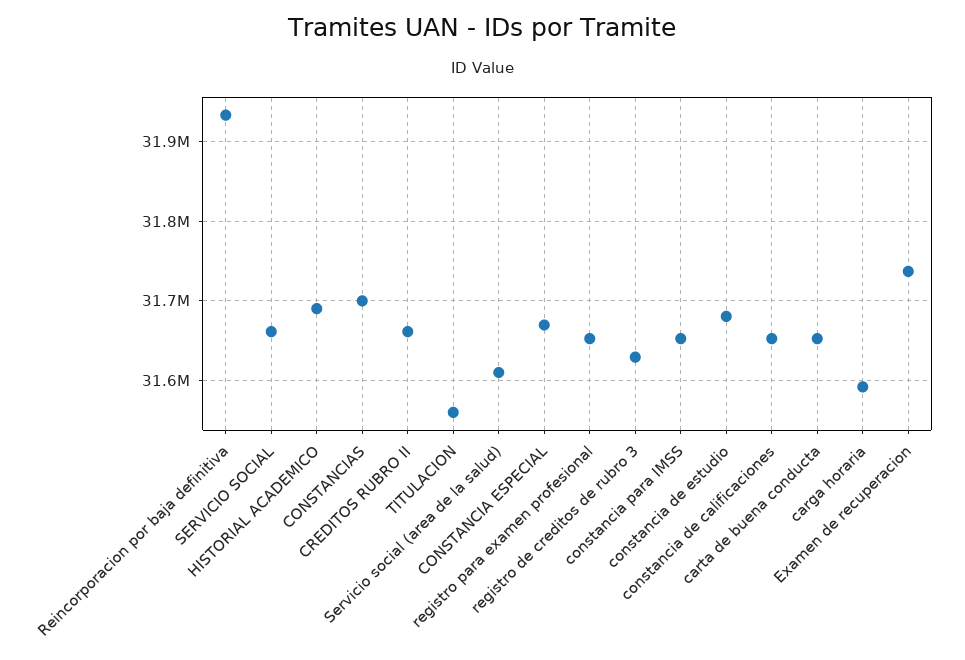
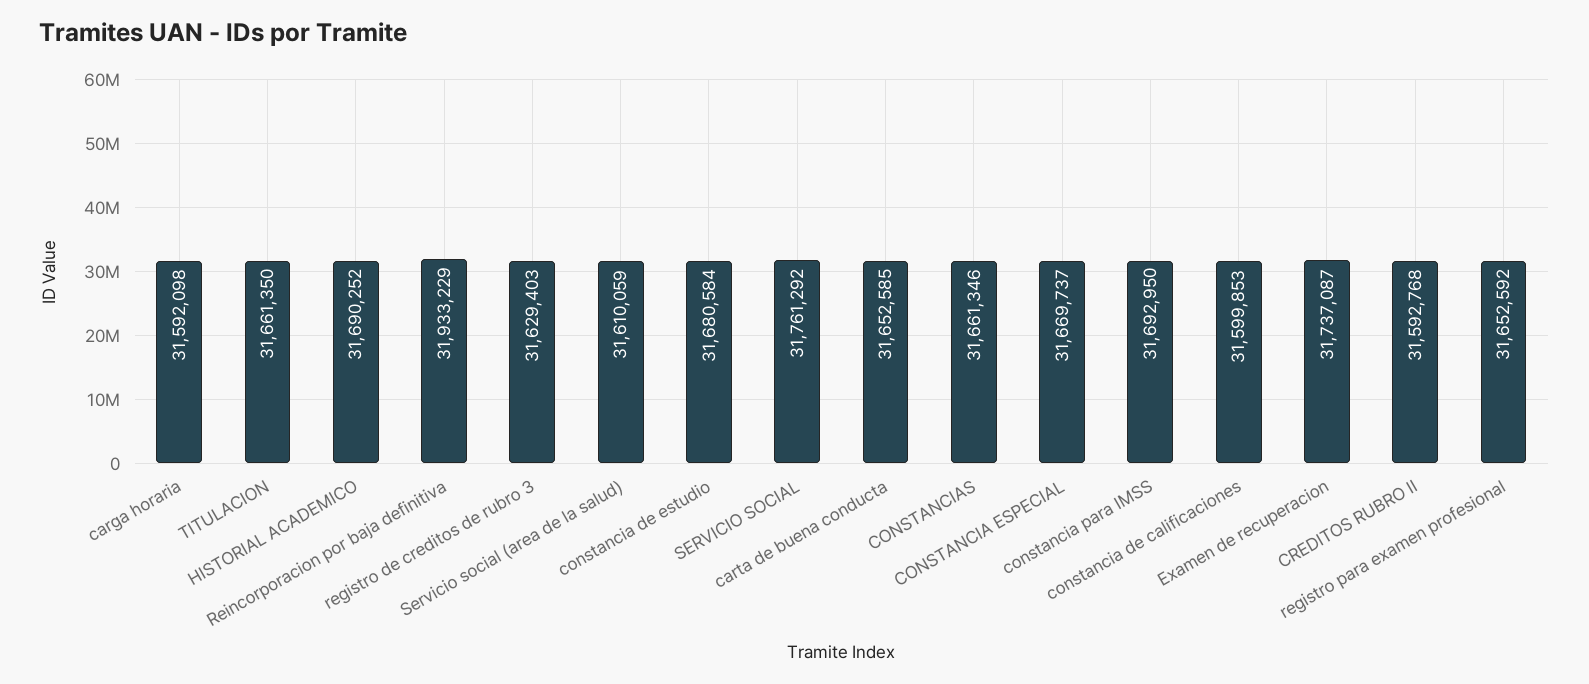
SERVICIO SOCIAL: 31660000 -> 31761292
CONSTANCIAS: 31700000 -> 31661346
CREDITOS RUBRO II: 31660000 -> 31592768
TITULACION: 31560000 -> 31661350
constancia para IMSS: 31650000 -> 31692950
constancia de calificaciones: 31650000 -> 31599853

